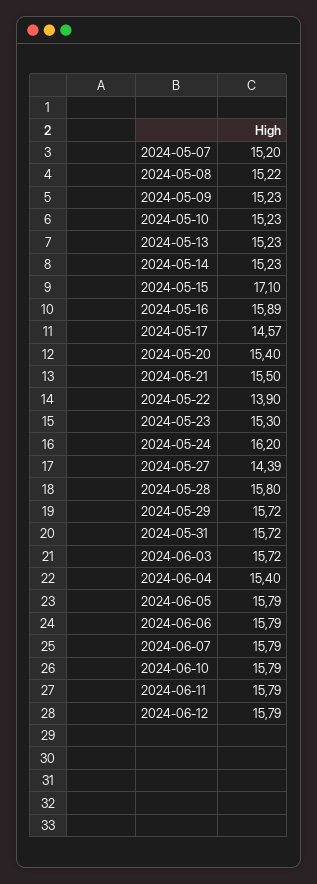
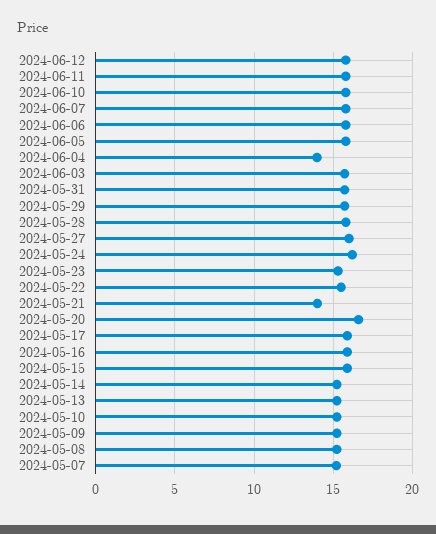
2024-05-15: 17.1 -> 16
2024-05-17: 14.57 -> 16
2024-05-20: 15.4 -> 16.5
2024-05-21: 15.5 -> 14
2024-05-22: 13.9 -> 15.5
2024-05-27: 14.39 -> 16
2024-06-04: 15.4 -> 14

